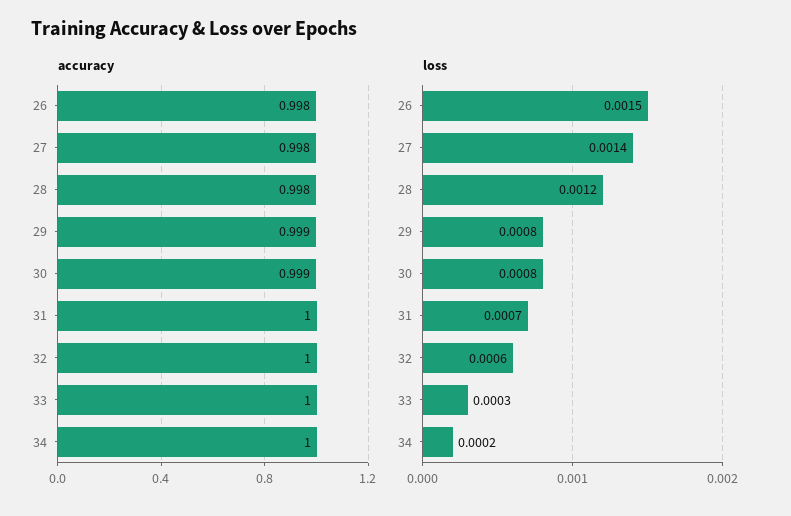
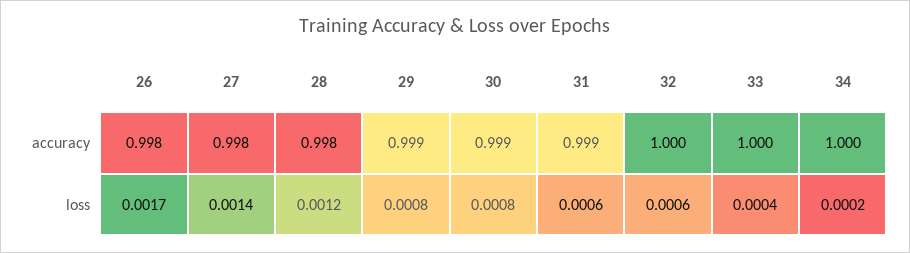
accuracy, 31: 1 -> 0.999
loss, 26: 0.0015 -> 0.0017
loss, 31: 0.0007 -> 0.0006
loss, 33: 0.0003 -> 0.0004

